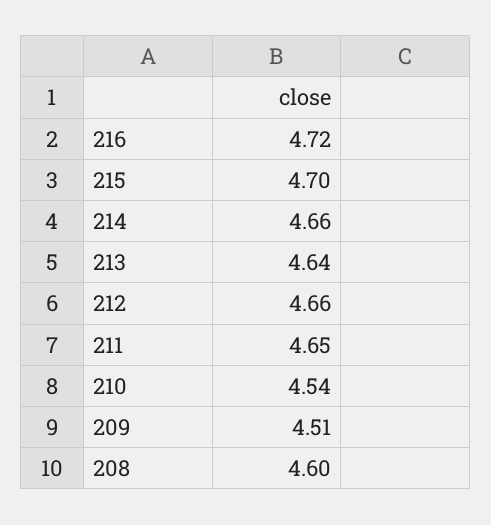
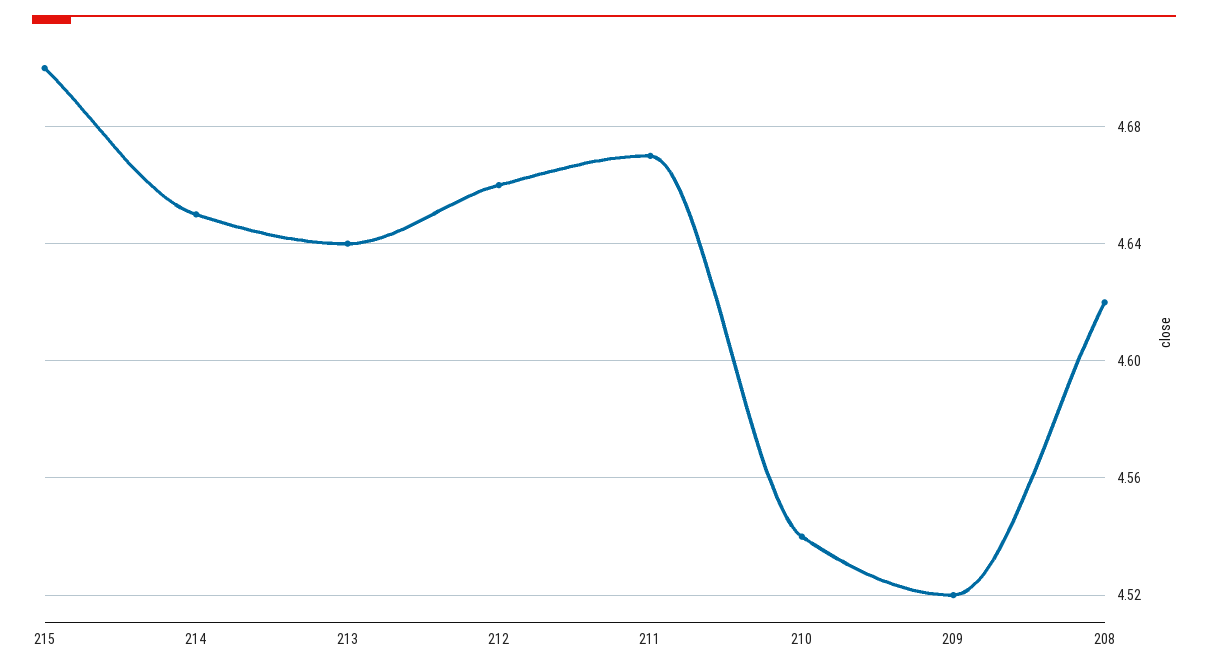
216: 4.72 -> none
214: 4.66 -> 4.65
211: 4.65 -> 4.67
209: 4.51 -> 4.52
208: 4.6 -> 4.62

